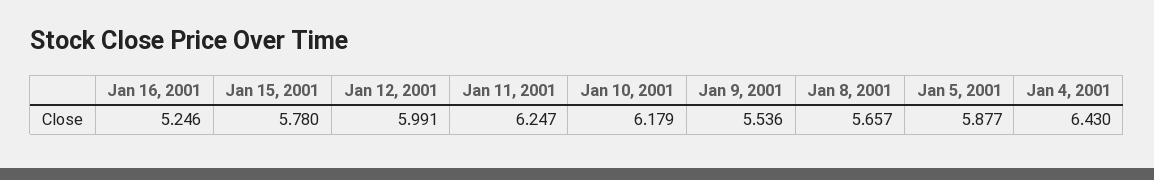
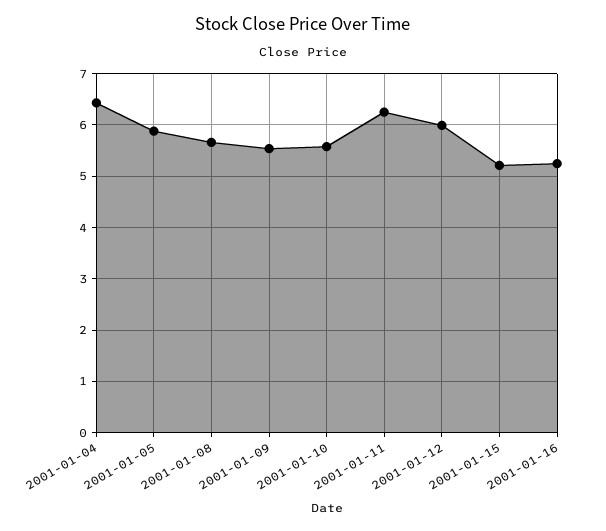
Jan 15, 2001: 5.78 -> 5.2
Jan 10, 2001: 6.179 -> 5.6

